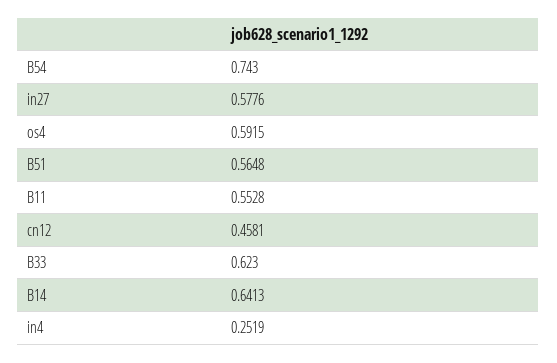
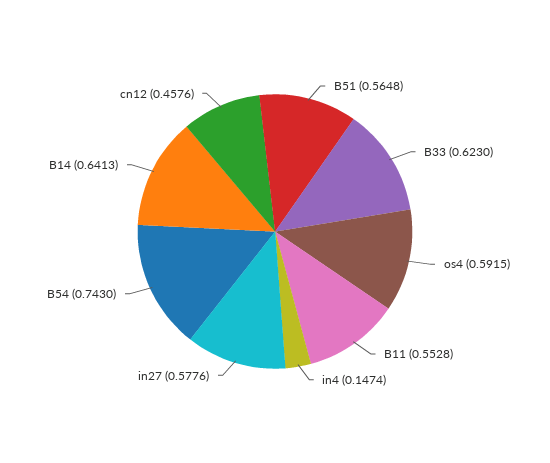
cn12: 0.4581 -> 0.4576
in4: 0.2519 -> 0.1474

